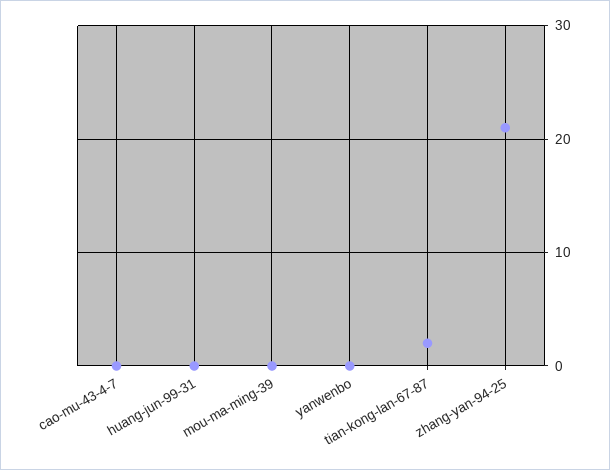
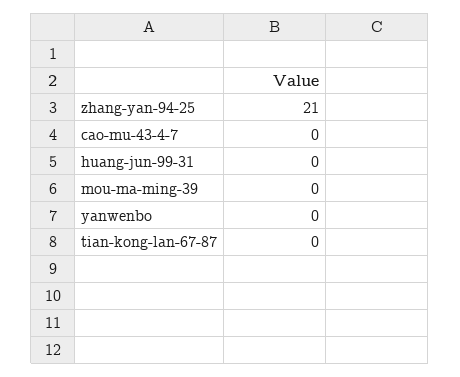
tian-kong-lan-67-87: 2 -> 0

